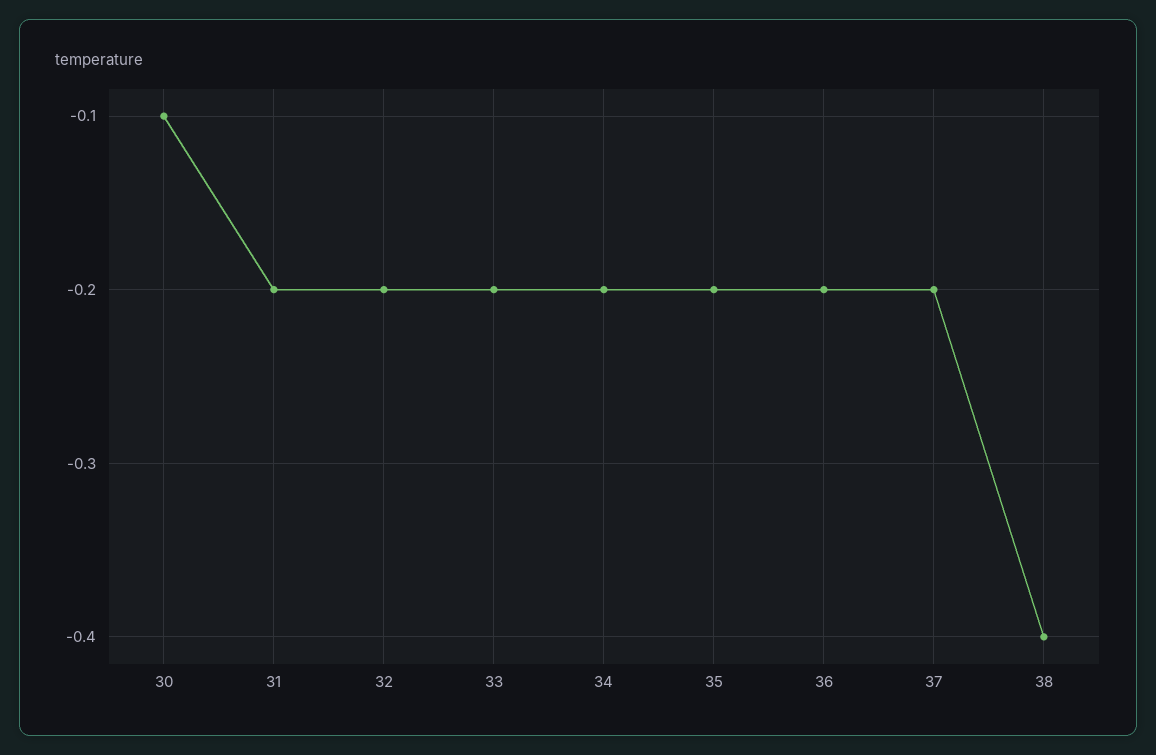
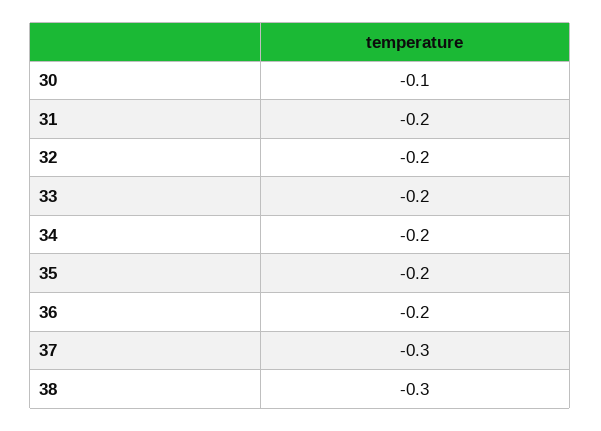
37: -0.2 -> -0.3
38: -0.4 -> -0.3

